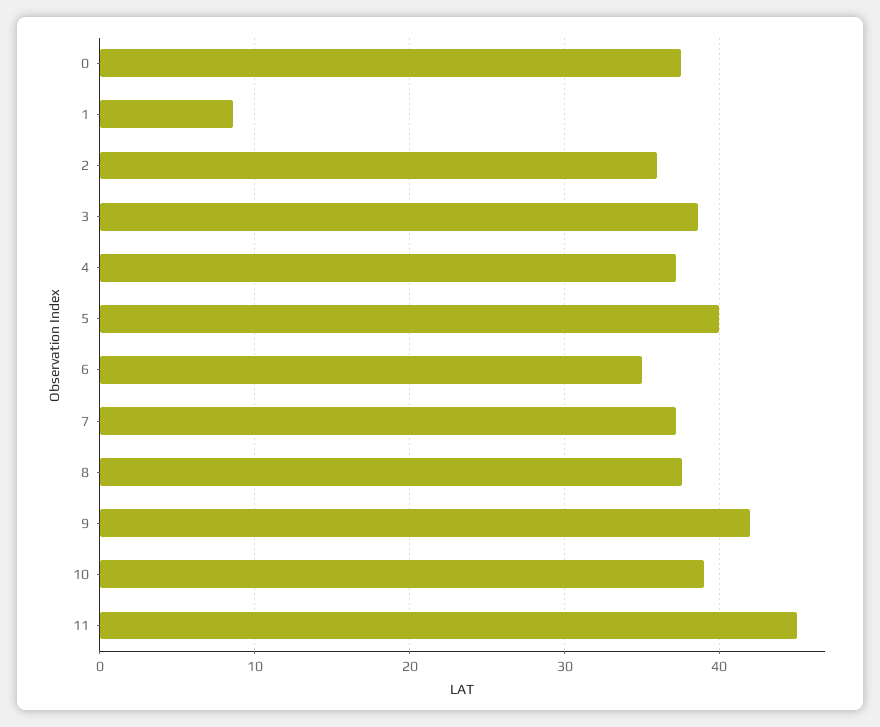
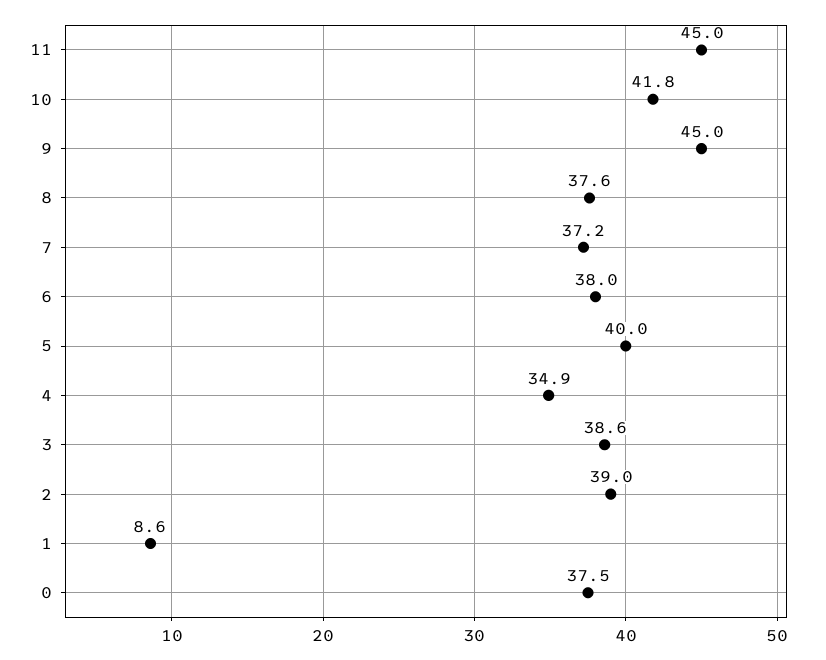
2: 36 -> 39
4: 37 -> 34.9
6: 35 -> 38
9: 42 -> 45
10: 39 -> 41.8

